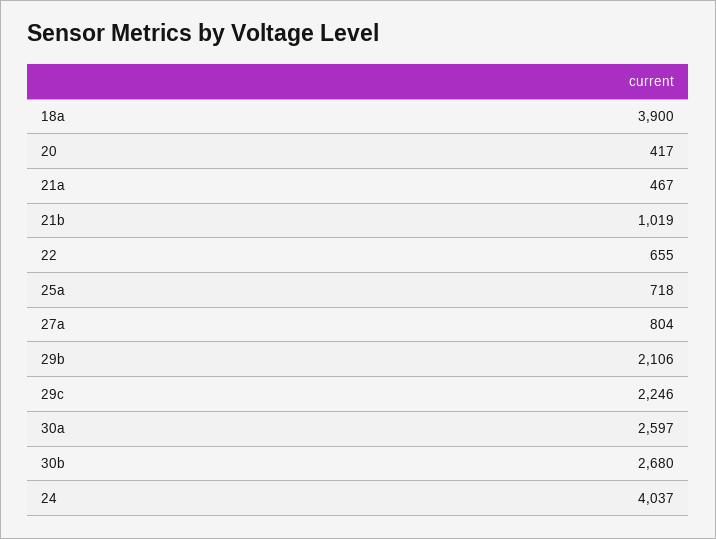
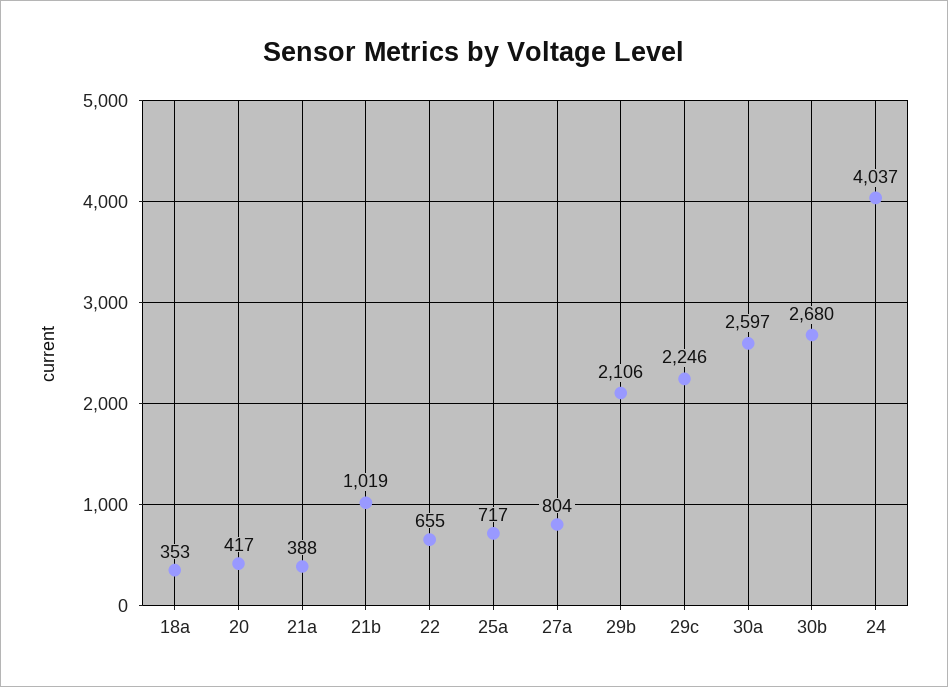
18a: 3900 -> 353
21a: 467 -> 388
25a: 718 -> 717

